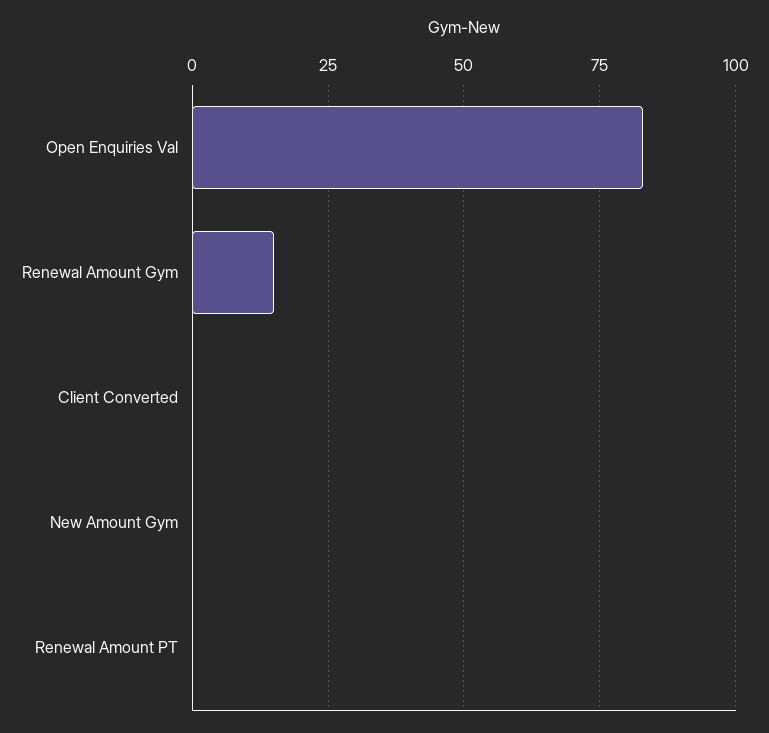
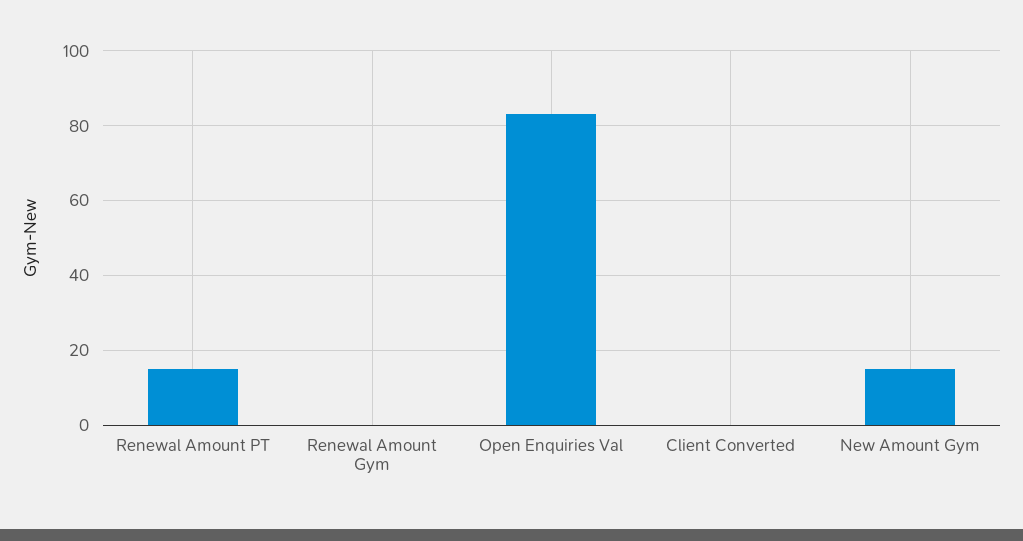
Renewal Amount Gym: 15 -> 0
New Amount Gym: 0 -> 15
Renewal Amount PT: 0 -> 15

